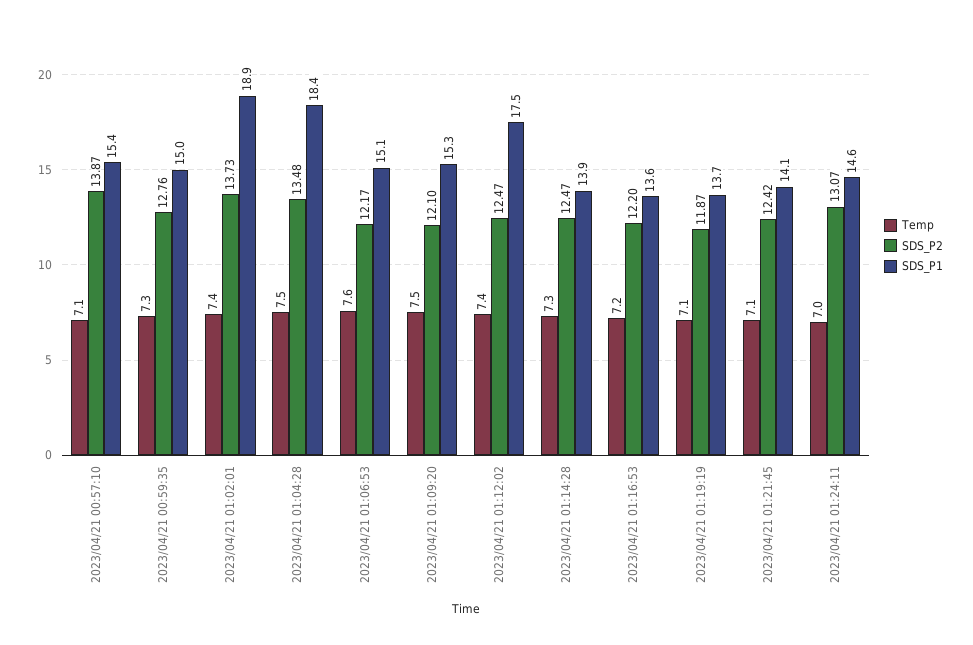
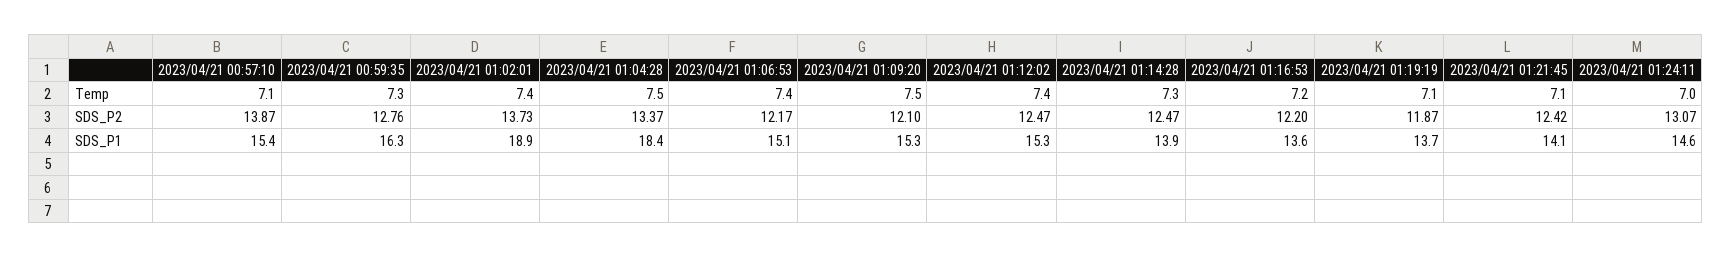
SDS_P1, 2023/04/21 00:59:35: 15 -> 16.3
SDS_P2, 2023/04/21 01:04:28: 13.48 -> 13.37
Temp, 2023/04/21 01:06:53: 7.6 -> 7.4
SDS_P1, 2023/04/21 01:12:02: 17.5 -> 15.3

